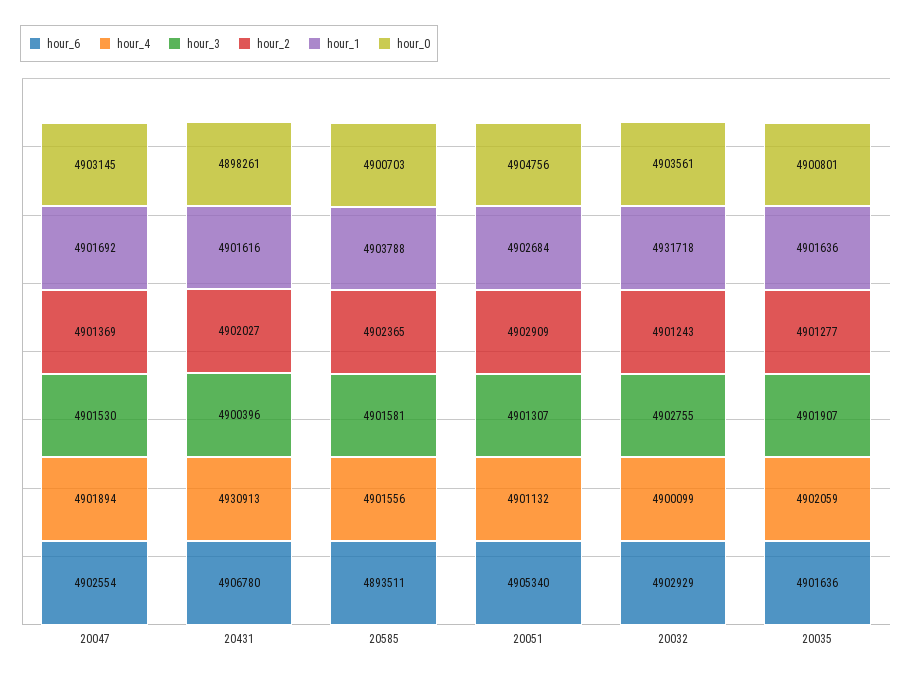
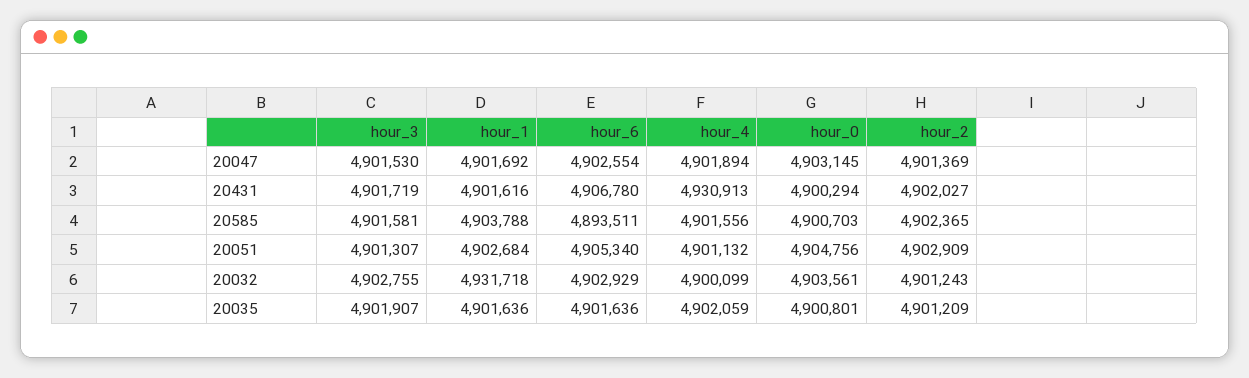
hour_3, 20431: 4900396 -> 4901719
hour_0, 20431: 4898261 -> 4900294
hour_2, 20035: 4901277 -> 4901209

